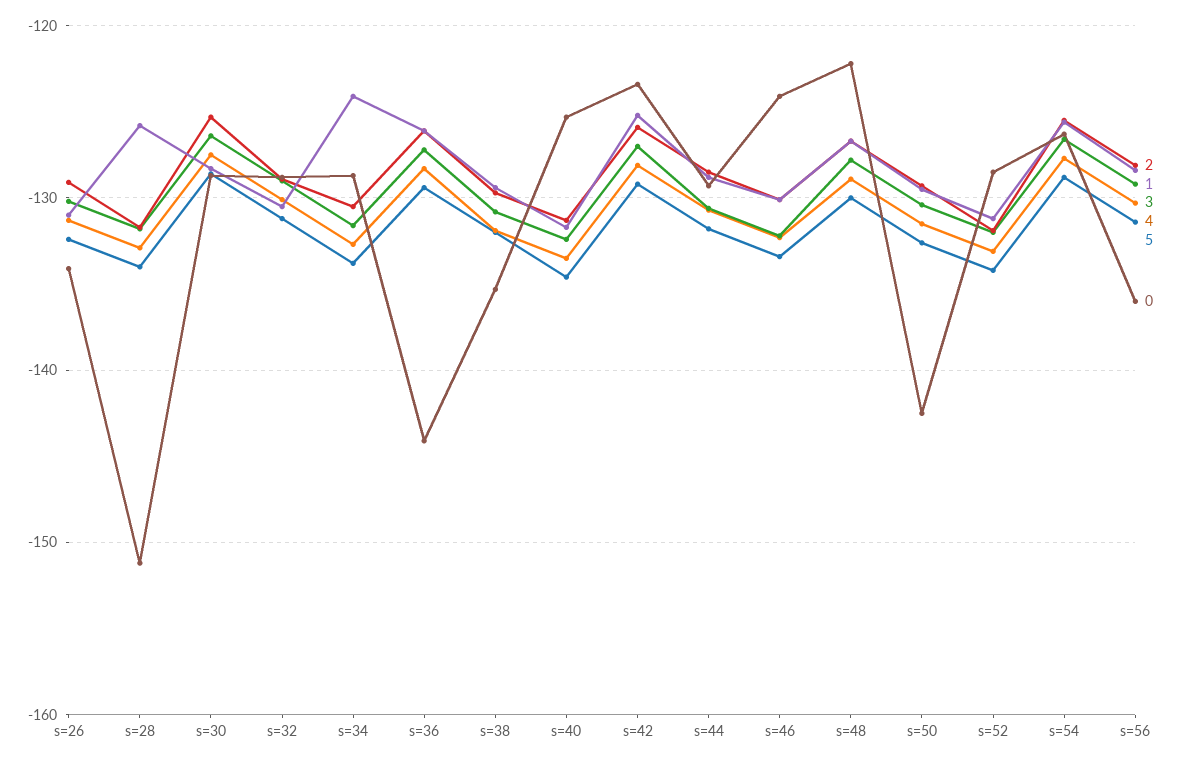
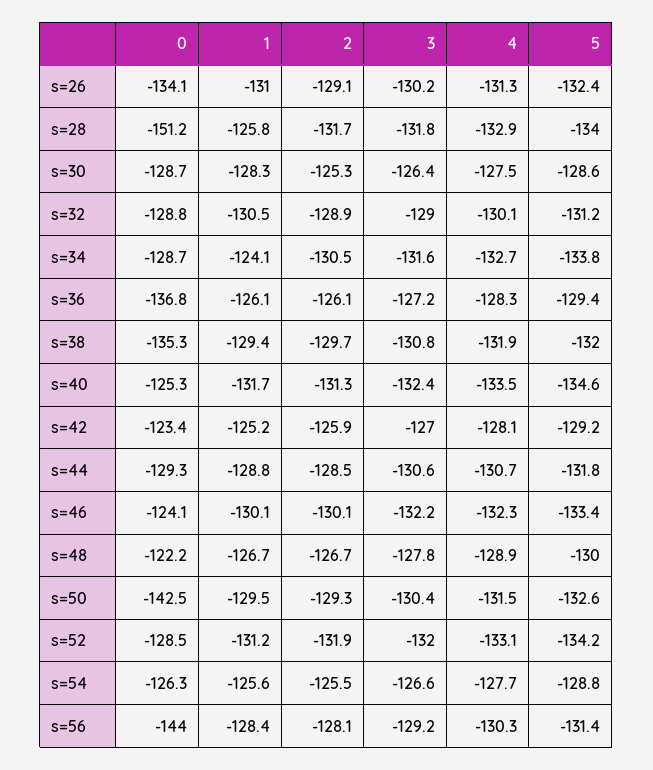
0, s=36: -144 -> -136.8
0, s=56: -136 -> -144

